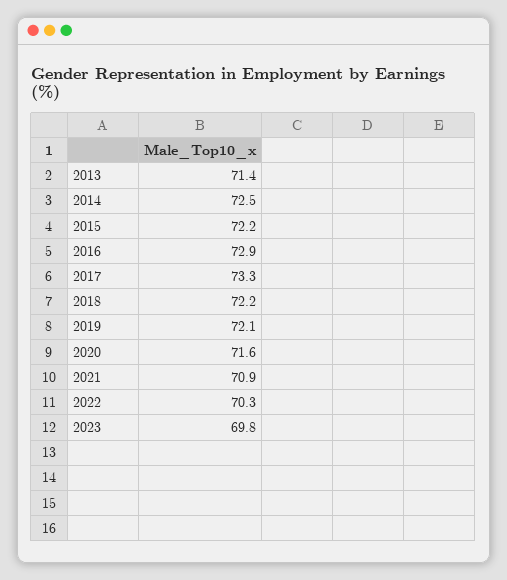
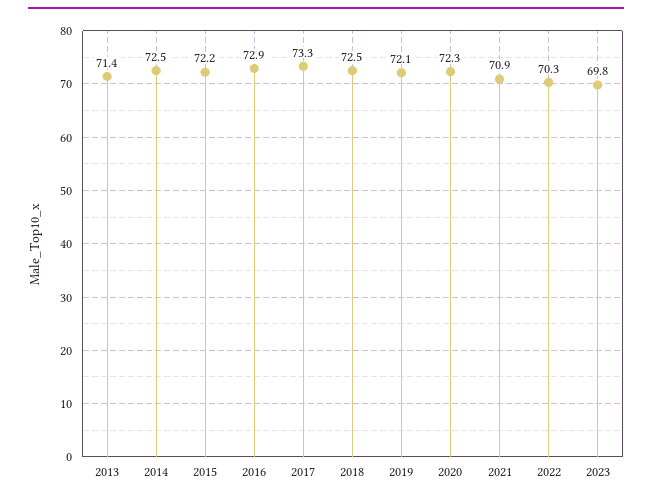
2018: 72.2 -> 72.5
2020: 71.6 -> 72.3

